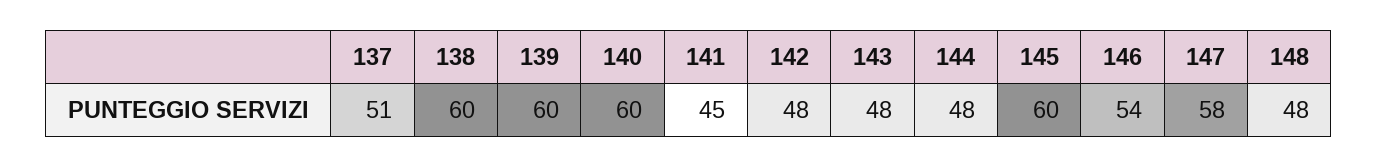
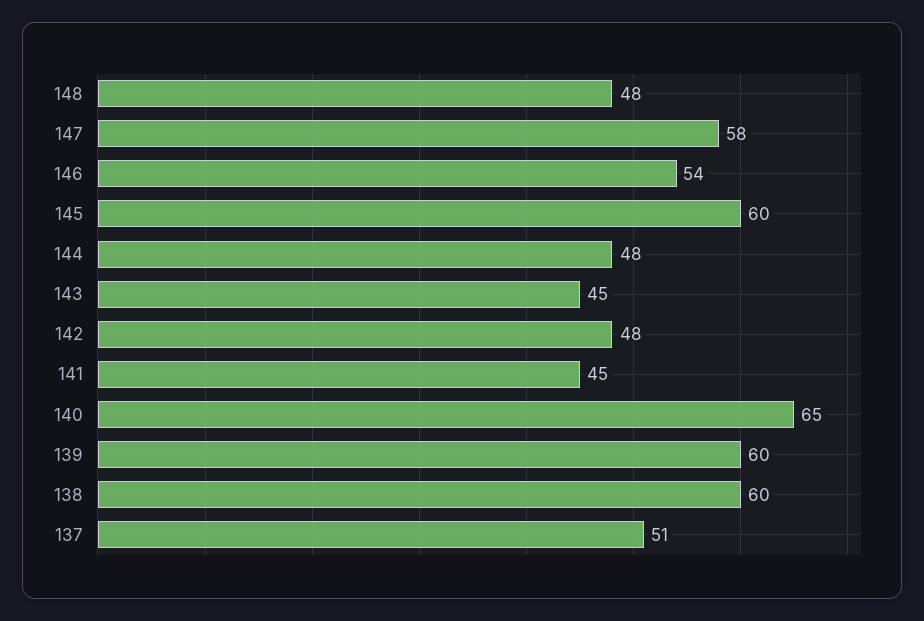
140: 60 -> 65
143: 48 -> 45

